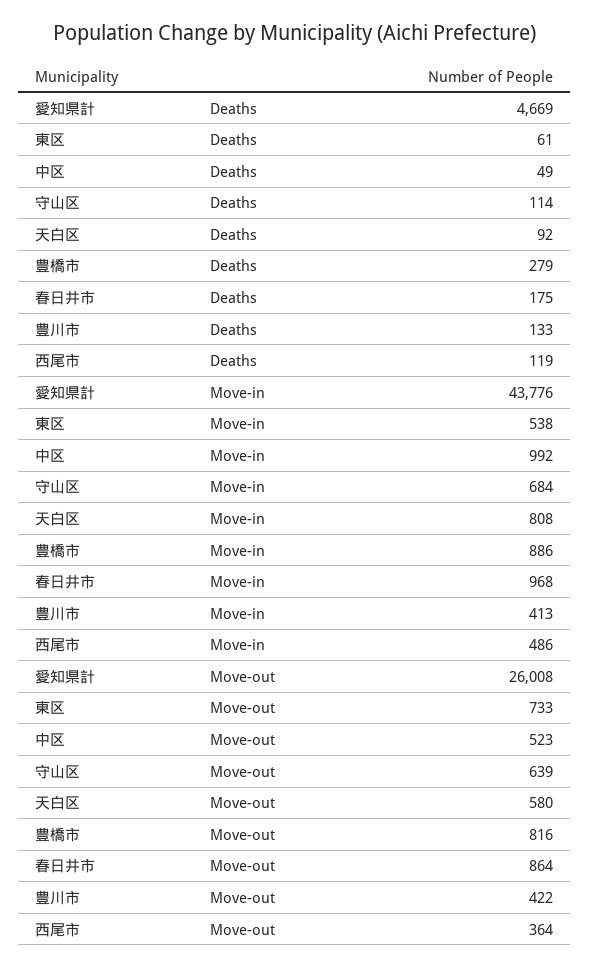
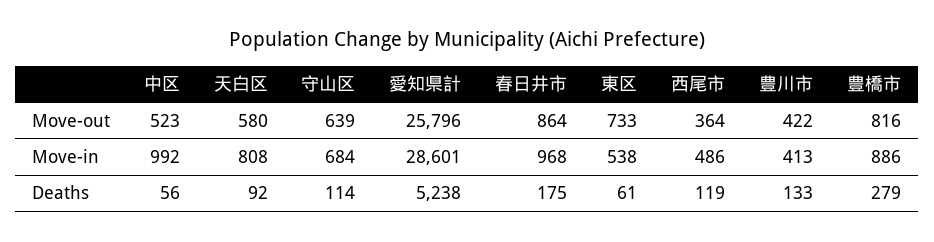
愛知県計, Deaths: 4669 -> 5238
中区, Deaths: 49 -> 56
愛知県計, Move-in: 43776 -> 28601
愛知県計, Move-out: 26008 -> 25796

